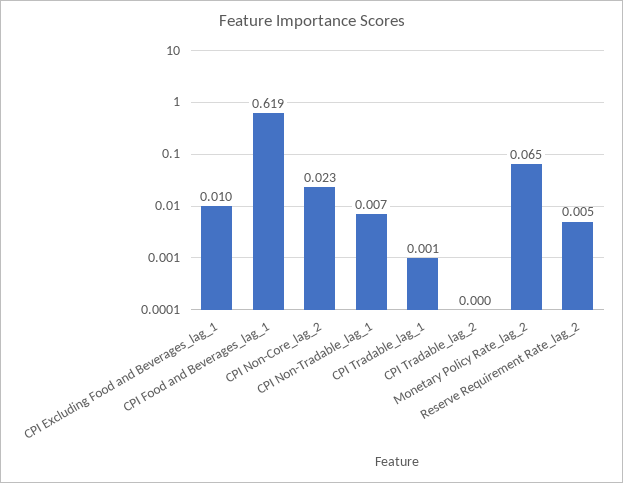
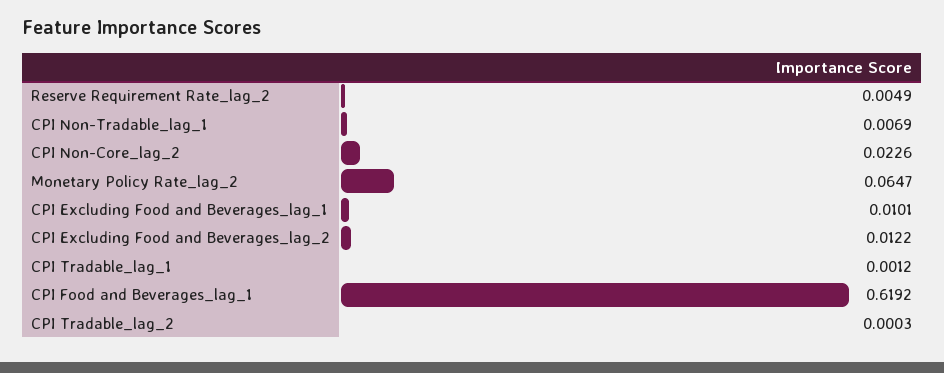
CPI Excluding Food and Beverages_lag_2: none -> 0.0122

